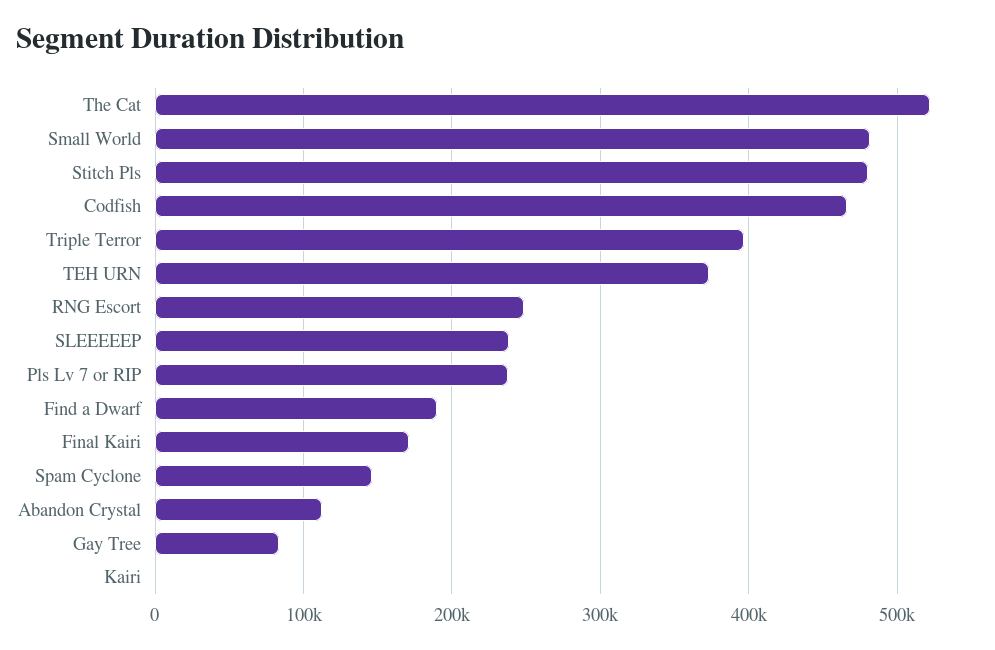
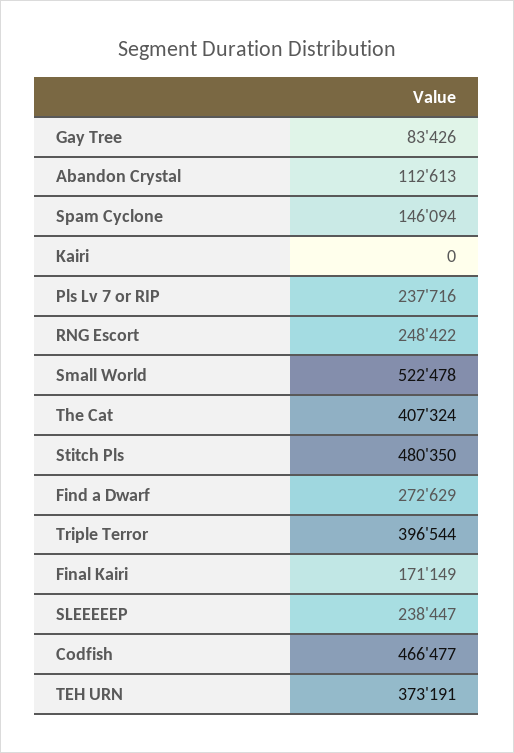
The Cat: 520000 -> 407324
Small World: 480000 -> 522478
Find a Dwarf: 190000 -> 272629

